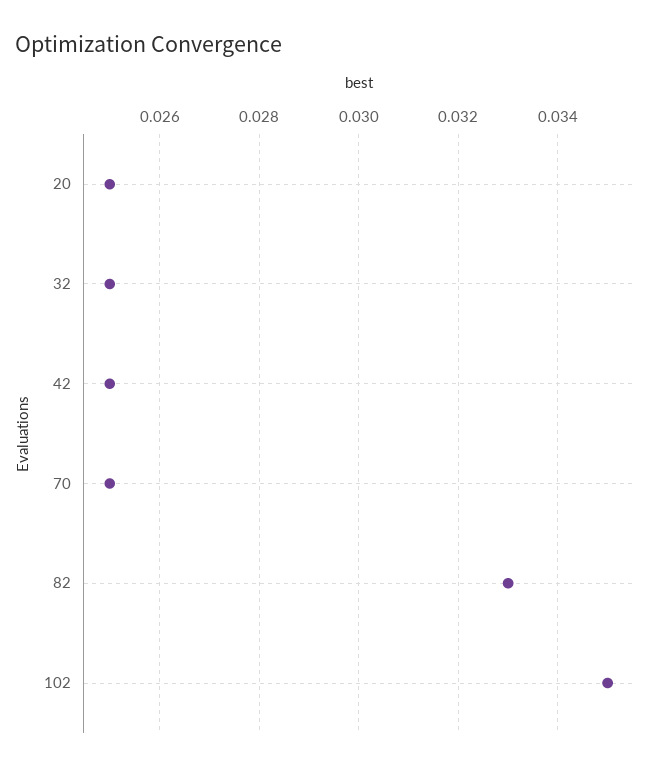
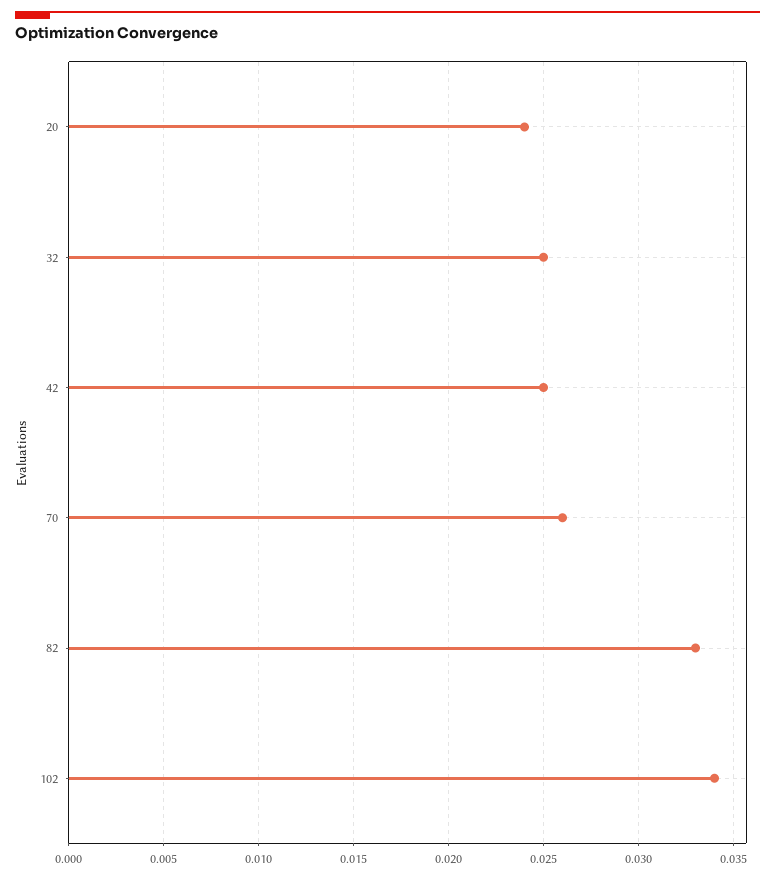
20: 0.025 -> 0.024
70: 0.025 -> 0.026
102: 0.035 -> 0.034

